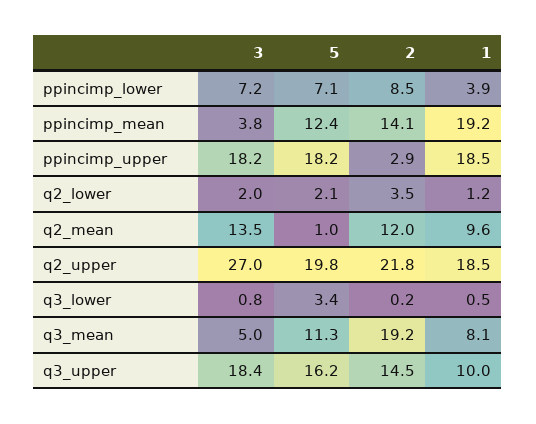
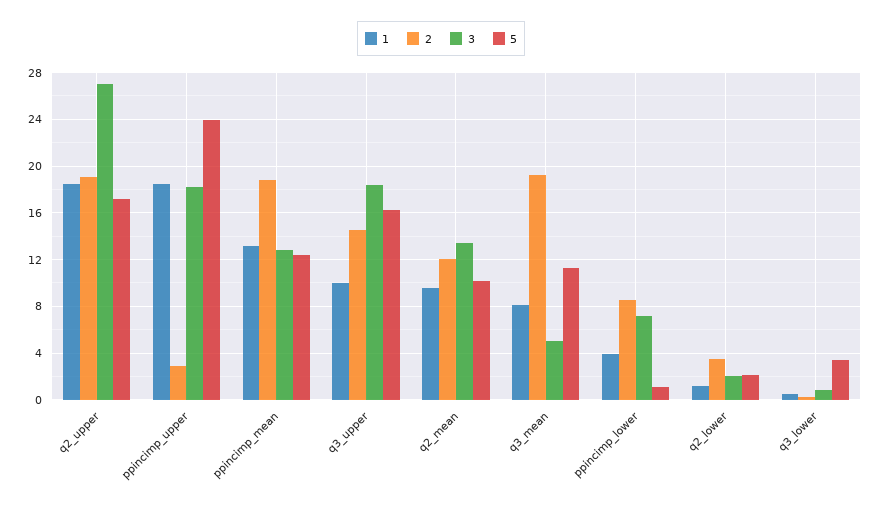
5, ppincimp_lower: 7.1 -> 1
3, ppincimp_mean: 3.8 -> 13
2, ppincimp_mean: 14.1 -> 19
1, ppincimp_mean: 19.2 -> 13
5, ppincimp_upper: 18.2 -> 24
5, q2_mean: 1 -> 10
5, q2_upper: 19.8 -> 17
2, q2_upper: 21.8 -> 19

